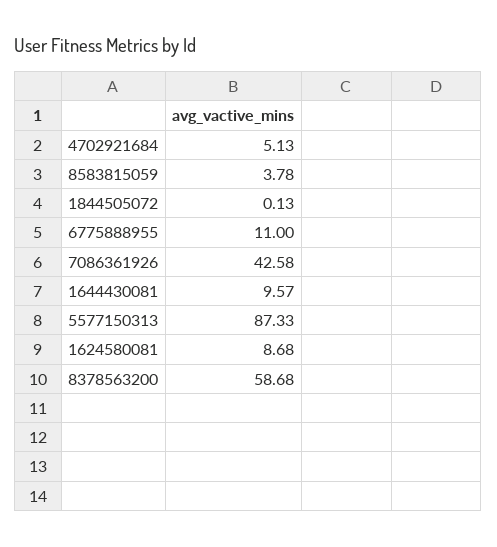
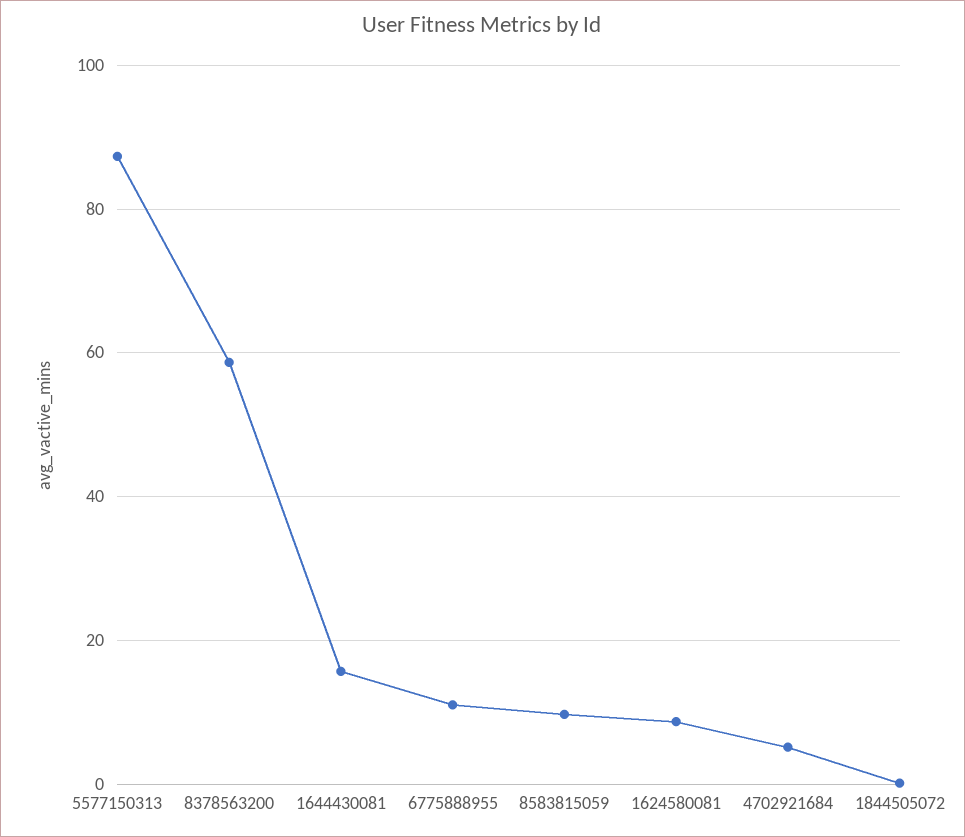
8583815059: 3.78 -> 10
7086361926: 42.58 -> none
1644430081: 9.57 -> 16

